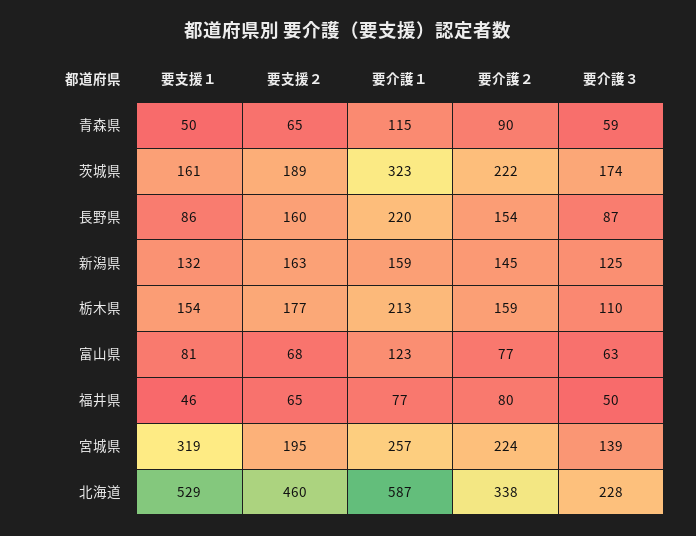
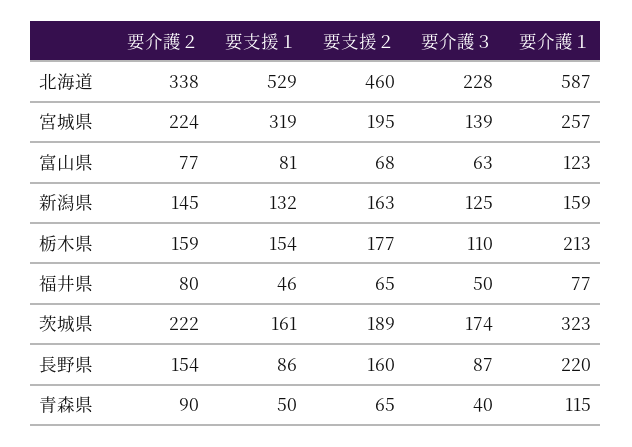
要介護３, 青森県: 59 -> 40

